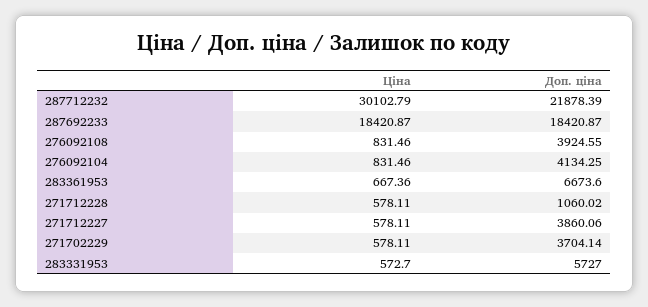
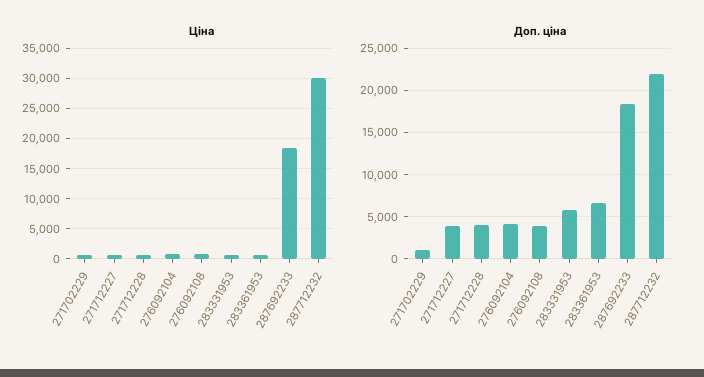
Доп. ціна, 271712228: 1060.02 -> 4000
Доп. ціна, 271702229: 3704.14 -> 1000

